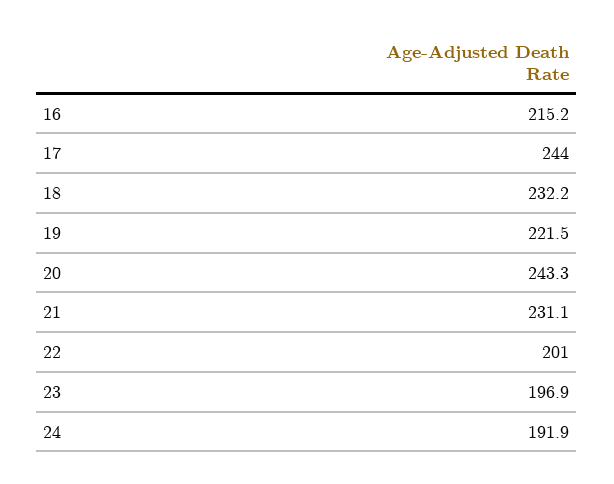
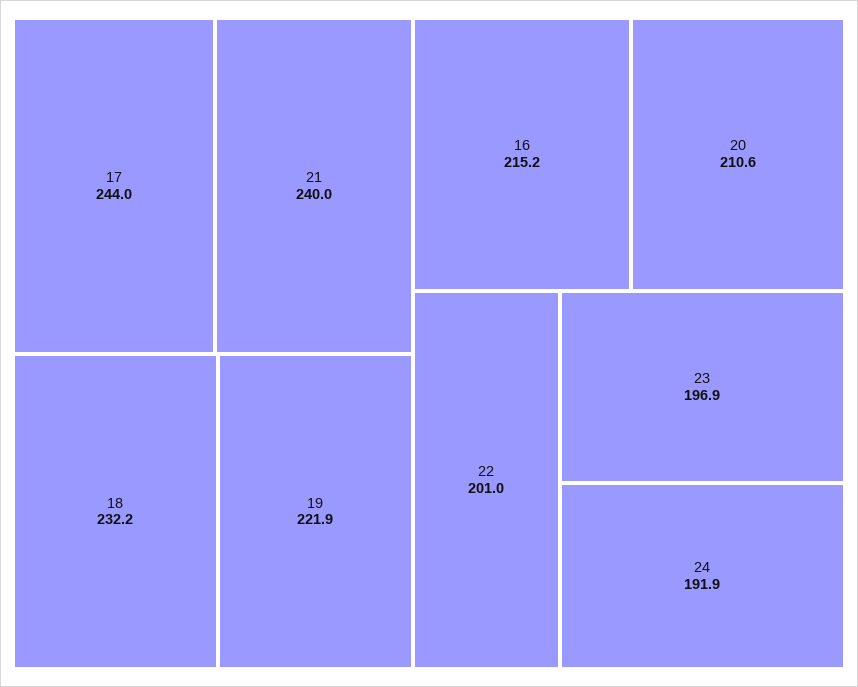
19: 221.5 -> 221.9
20: 243.3 -> 210.6
21: 231.1 -> 240

